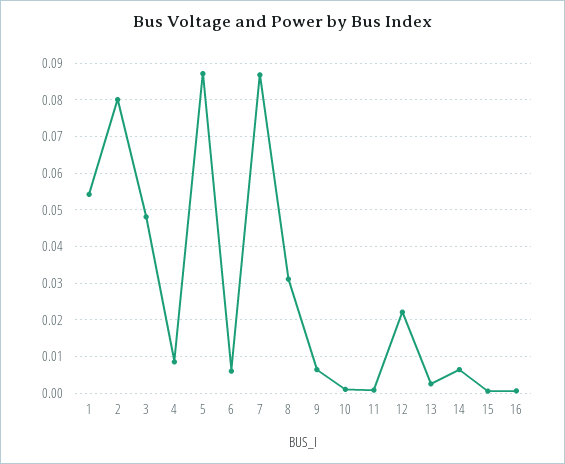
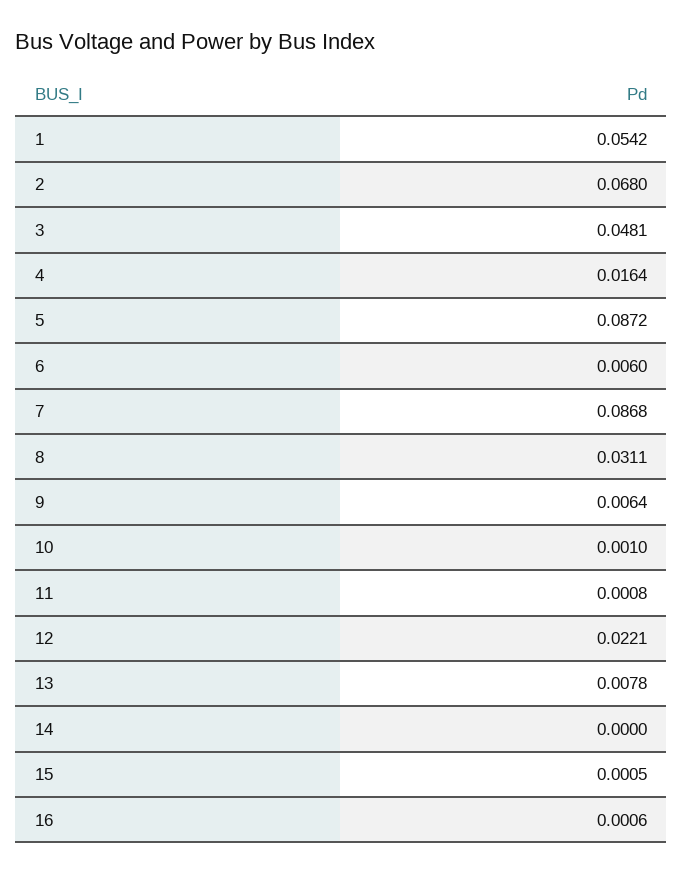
2: 0.08 -> 0.068
4: 0.008 -> 0.0164
13: 0.002 -> 0.0078
14: 0.006 -> 0

